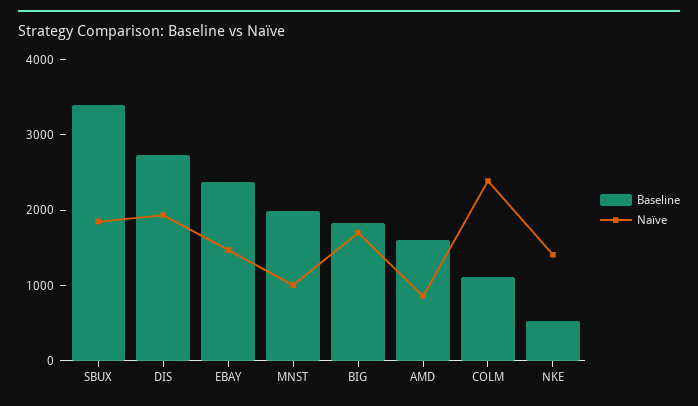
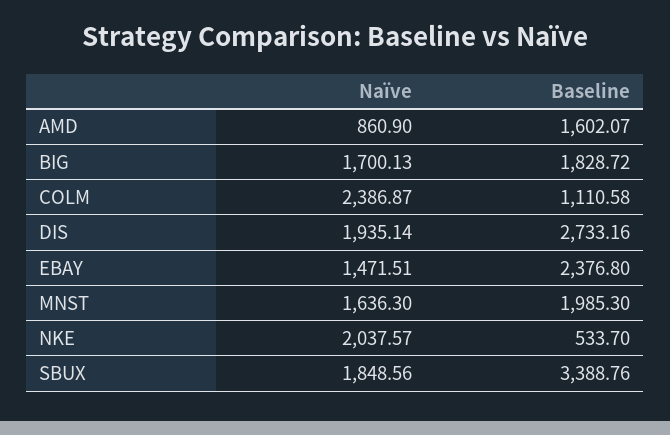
Naïve, MNST: 1000 -> 1636.3
Naïve, NKE: 1400 -> 2037.57

